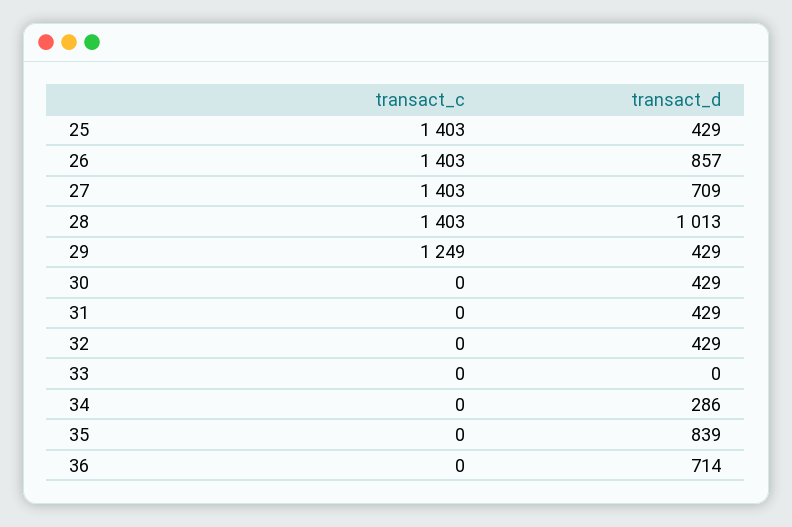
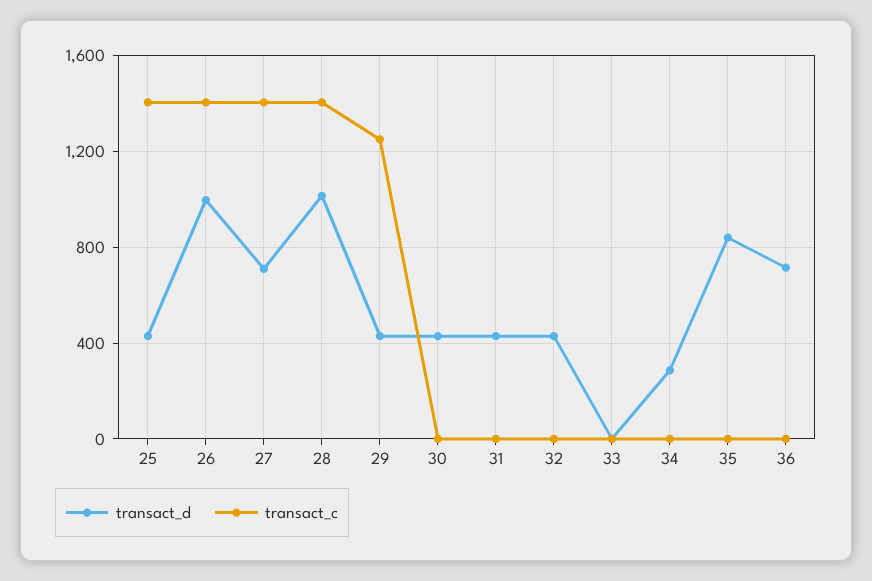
transact_d, 26: 857 -> 1000

